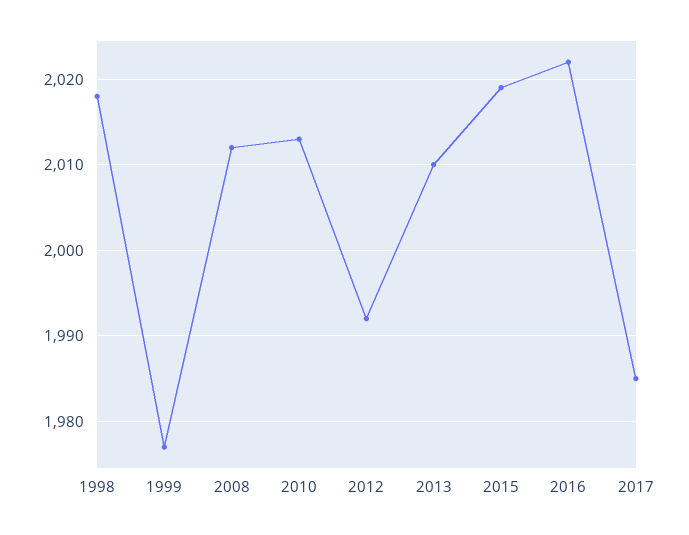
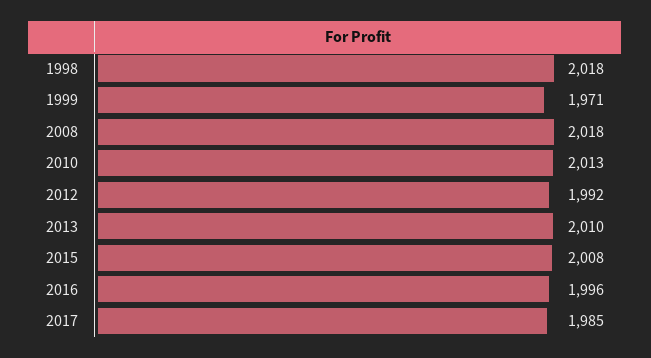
1999: 1977 -> 1971
2008: 2012 -> 2018
2015: 2019 -> 2008
2016: 2022 -> 1996

